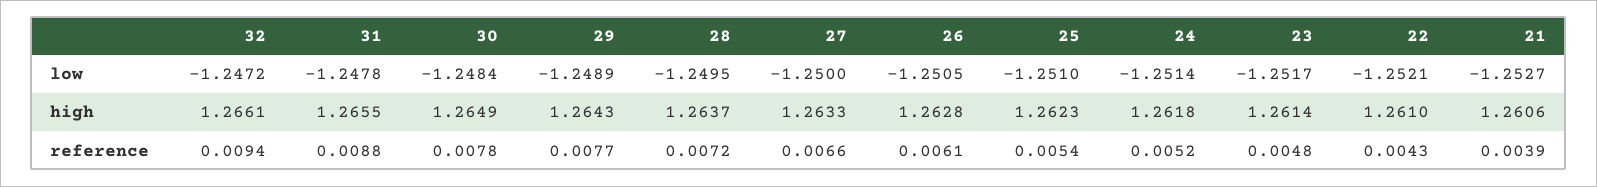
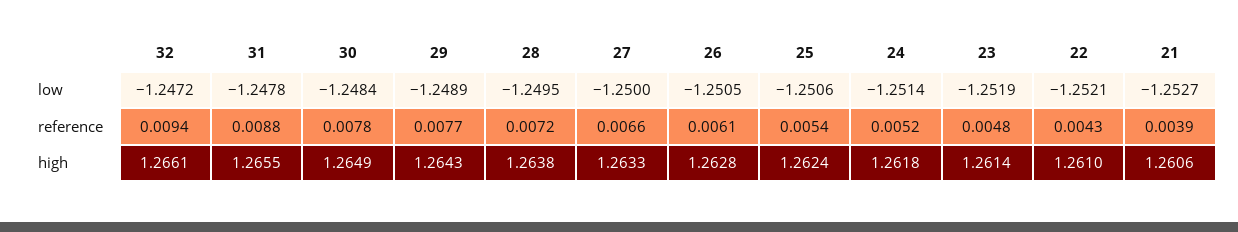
25, low: -1.251 -> -1.2506
23, low: -1.2517 -> -1.2519
28, high: 1.2637 -> 1.2638
25, high: 1.2623 -> 1.2624

